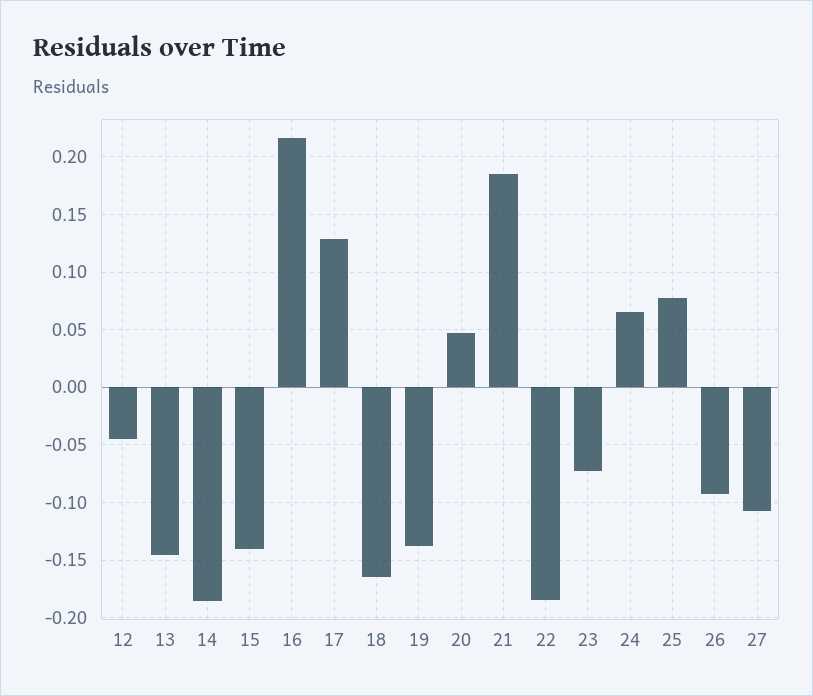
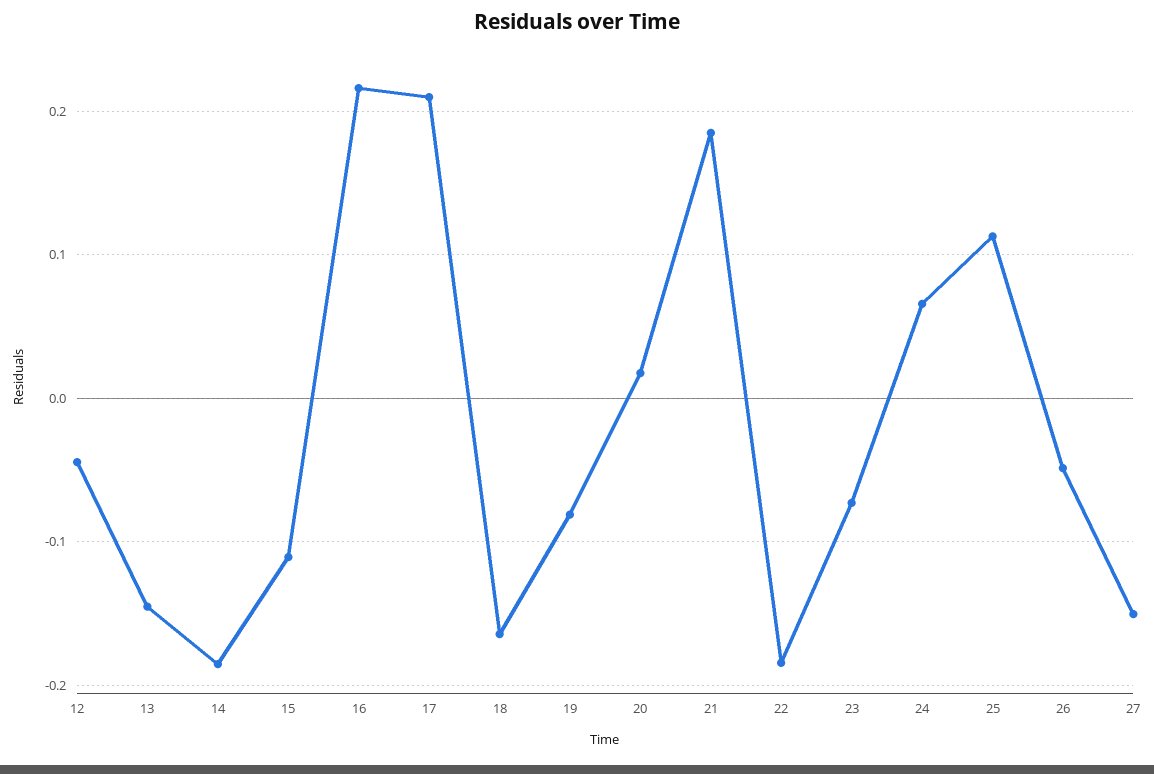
15: -0.14 -> -0.11
17: 0.13 -> 0.21
19: -0.14 -> -0.08
20: 0.05 -> 0.02
25: 0.08 -> 0.11
26: -0.09 -> -0.05
27: -0.11 -> -0.15

